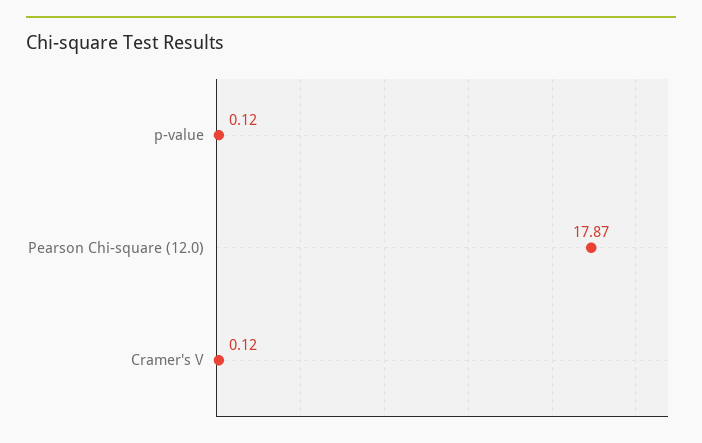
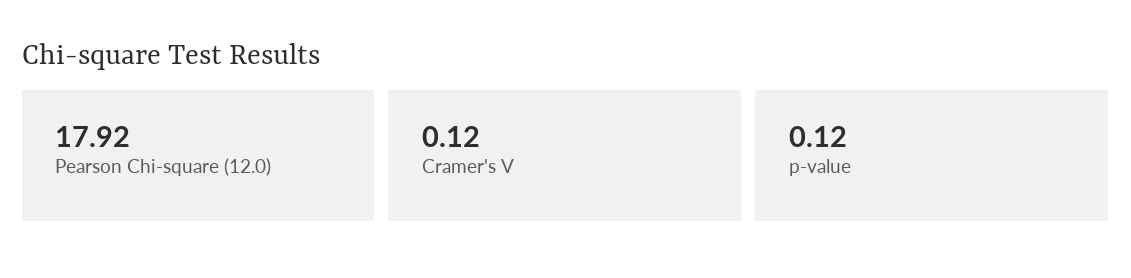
Pearson Chi-square (12.0): 17.87 -> 17.92

